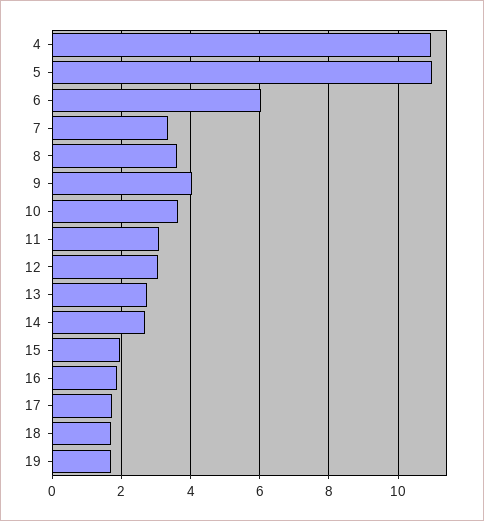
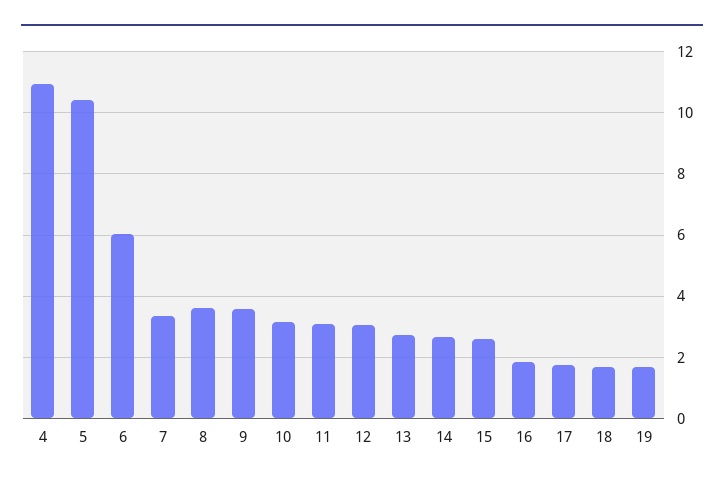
5: 11 -> 10.4
9: 4 -> 3.6
10: 3.6 -> 3.2
15: 2 -> 2.6

